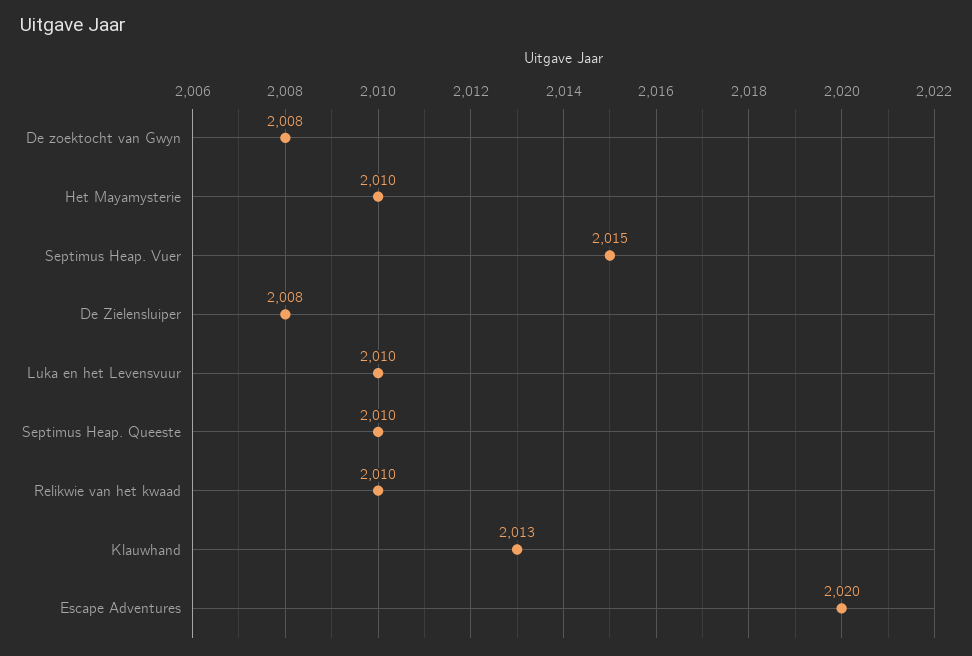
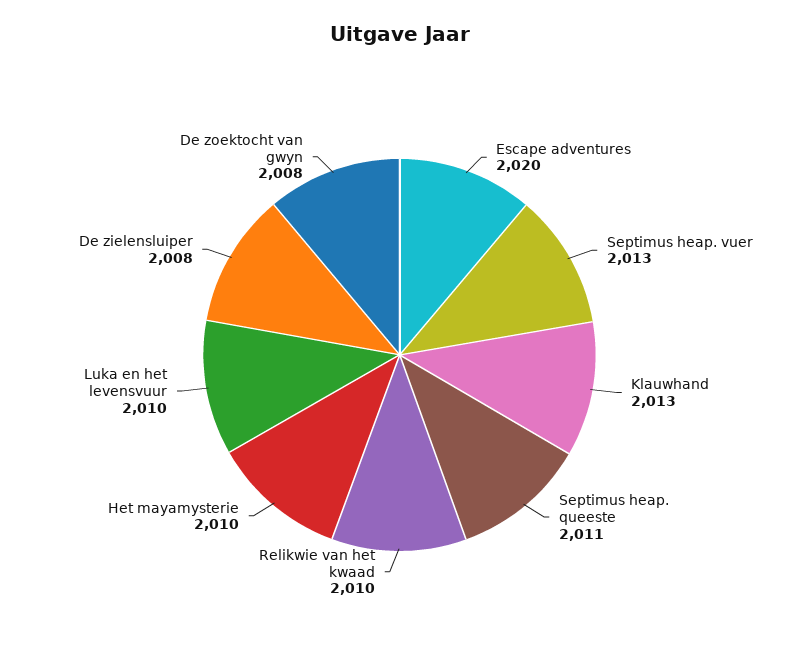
Septimus Heap. Vuer: 2015 -> 2013
Septimus Heap. Queeste: 2010 -> 2011

